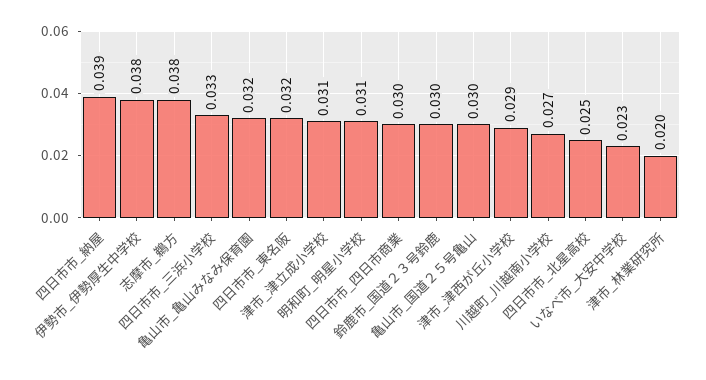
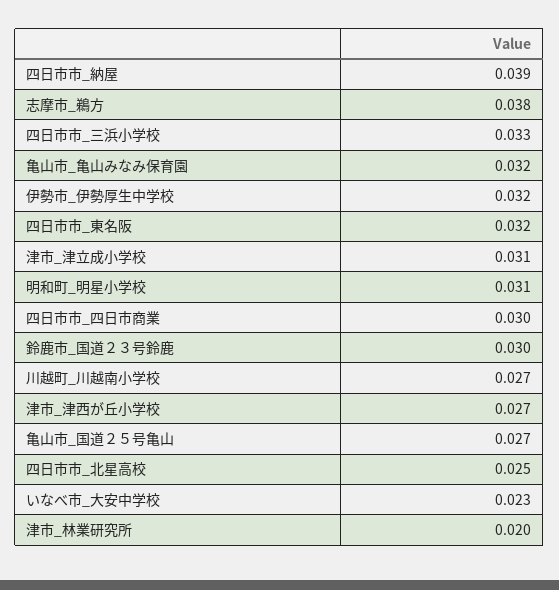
伊勢市_伊勢厚生中学校: 0.038 -> 0.032
亀山市_国道２５号亀山: 0.03 -> 0.027
津市_津西が丘小学校: 0.029 -> 0.027

